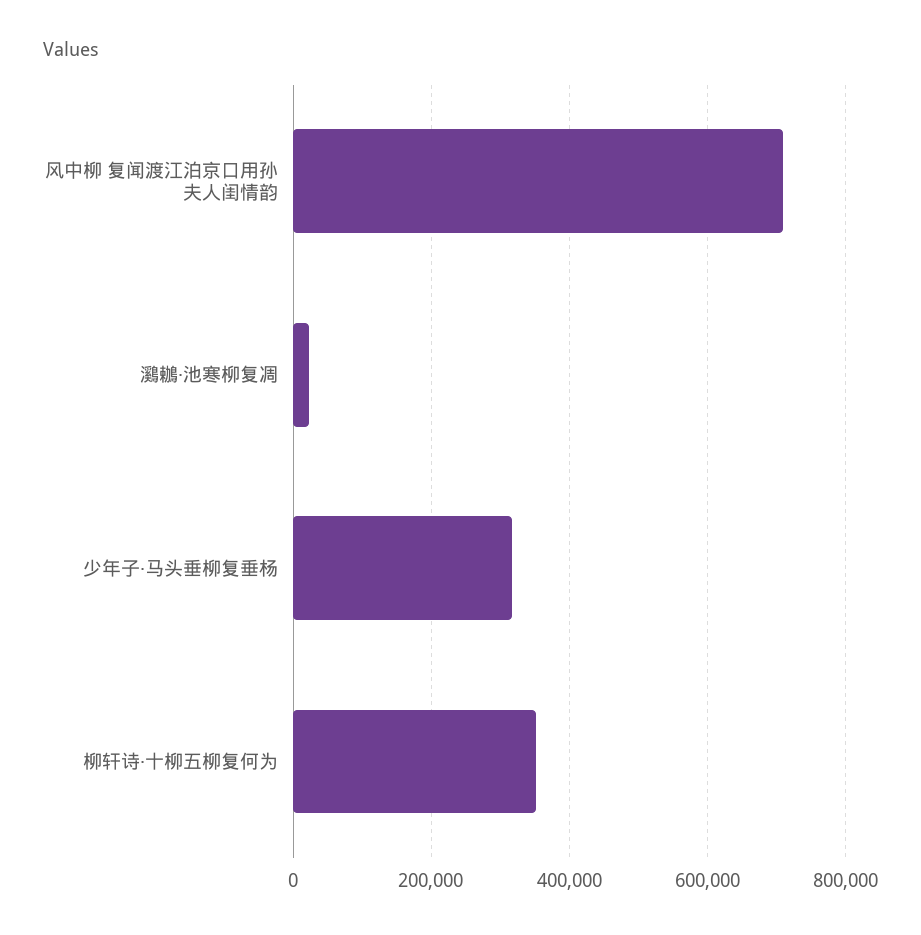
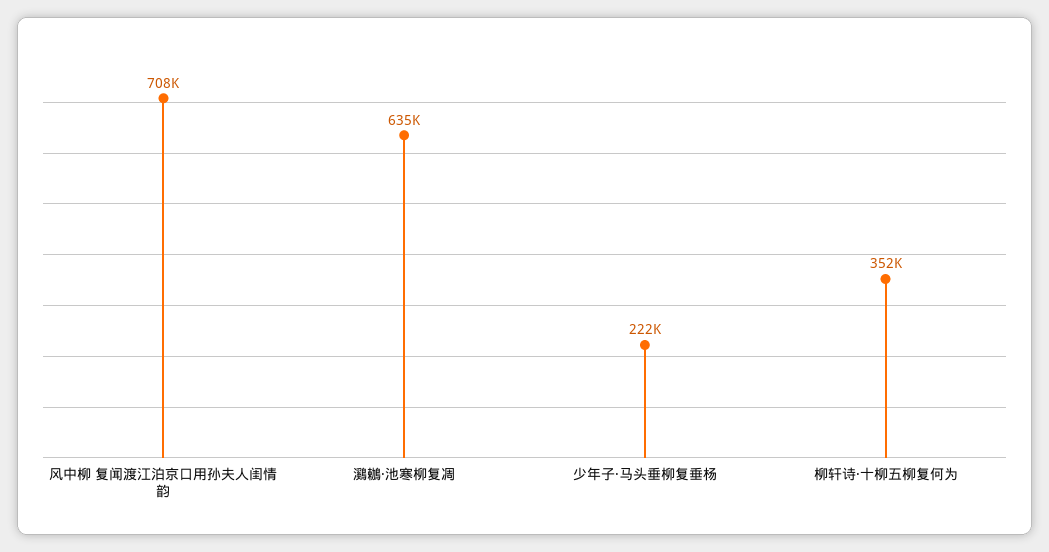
鸂鶒·池寒柳复凋: 20000 -> 635000
少年子·马头垂柳复垂杨: 320000 -> 222000

